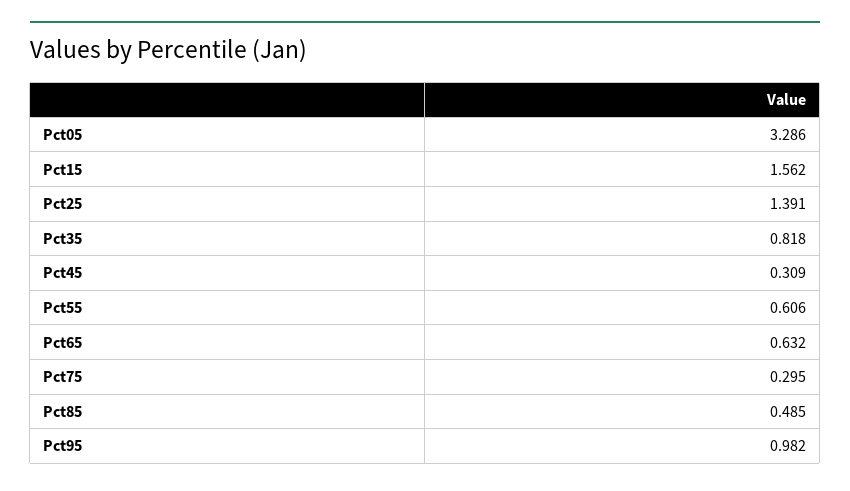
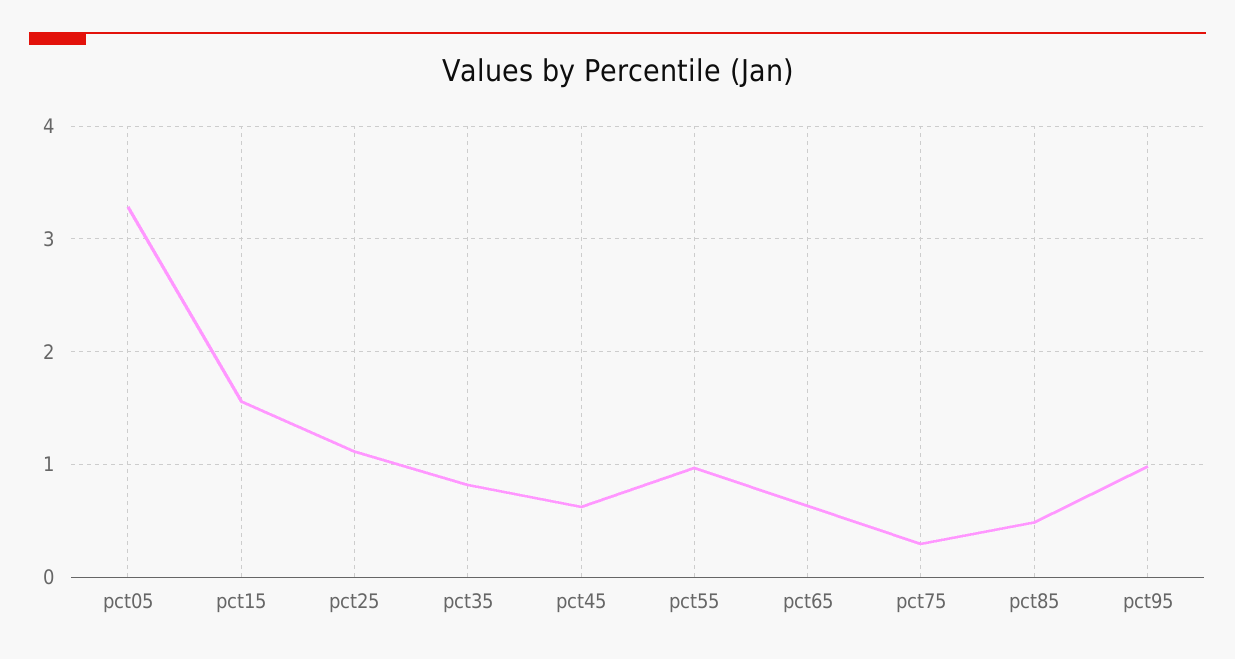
Pct25: 1.391 -> 1.1
Pct45: 0.309 -> 0.6
Pct55: 0.606 -> 1

